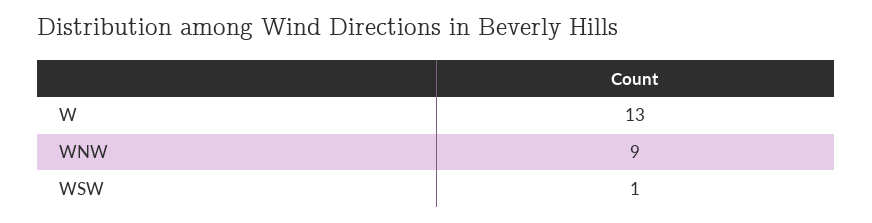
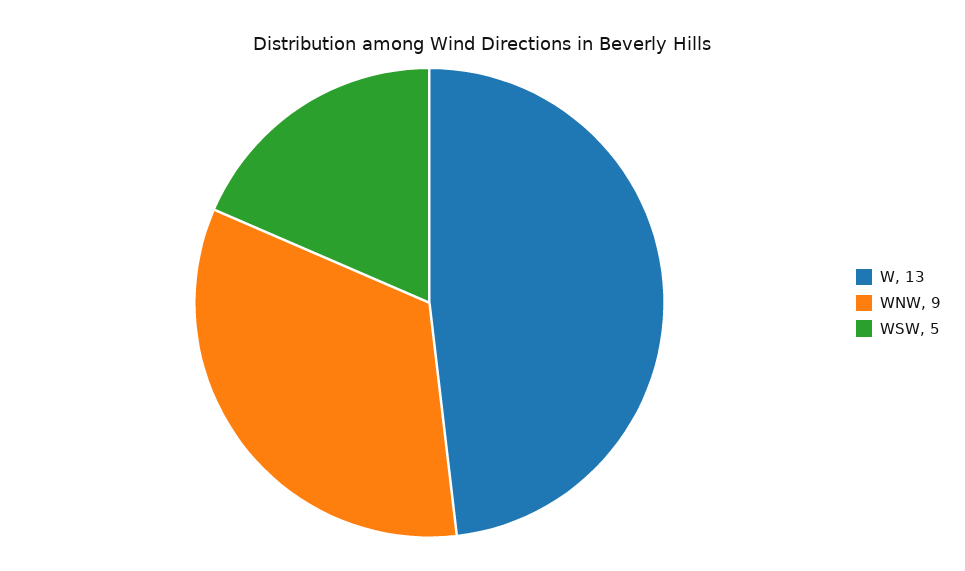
WSW: 1 -> 5

